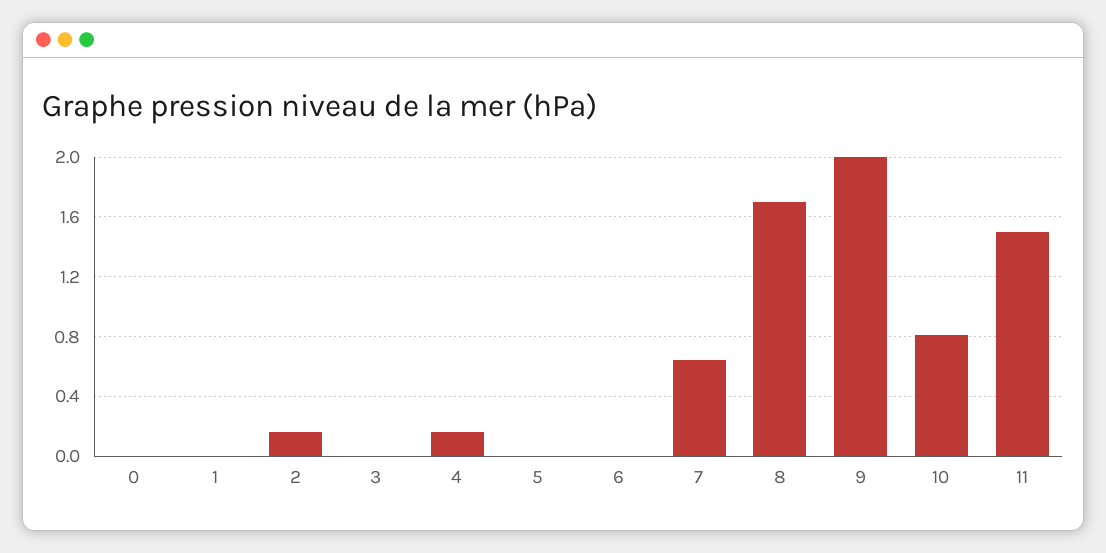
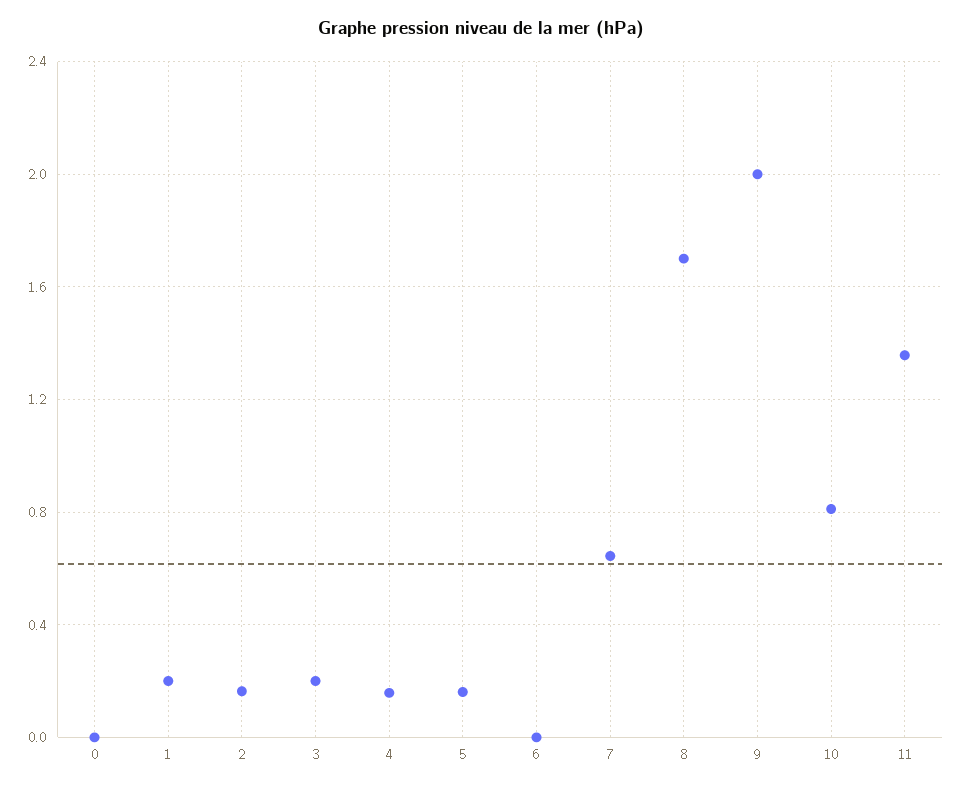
1: 0 -> 0.2
3: 0 -> 0.2
5: 0 -> 0.15
11: 1.5 -> 1.35

